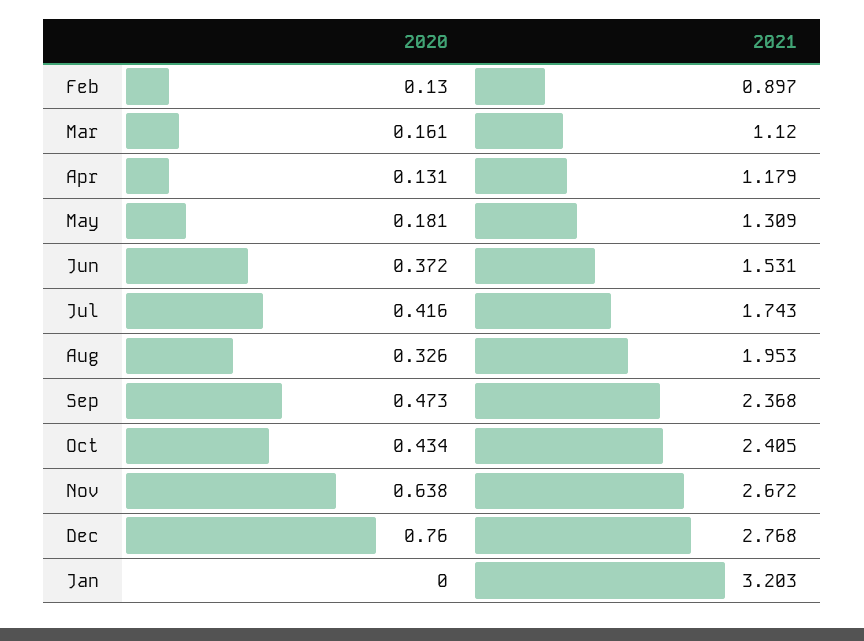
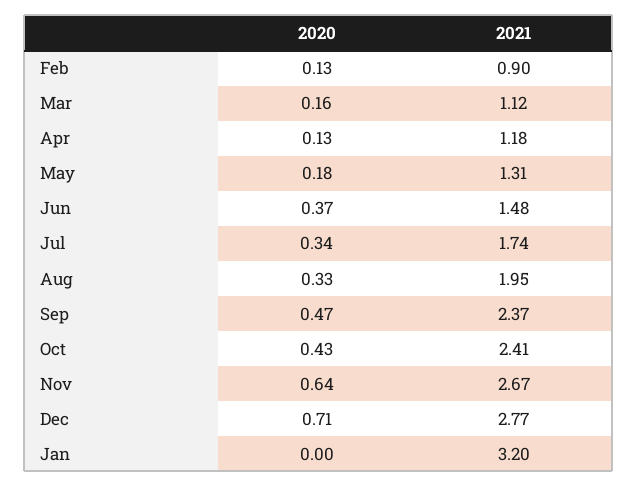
2021, Jun: 1.531 -> 1.48
2020, Jul: 0.416 -> 0.34
2020, Dec: 0.76 -> 0.71

